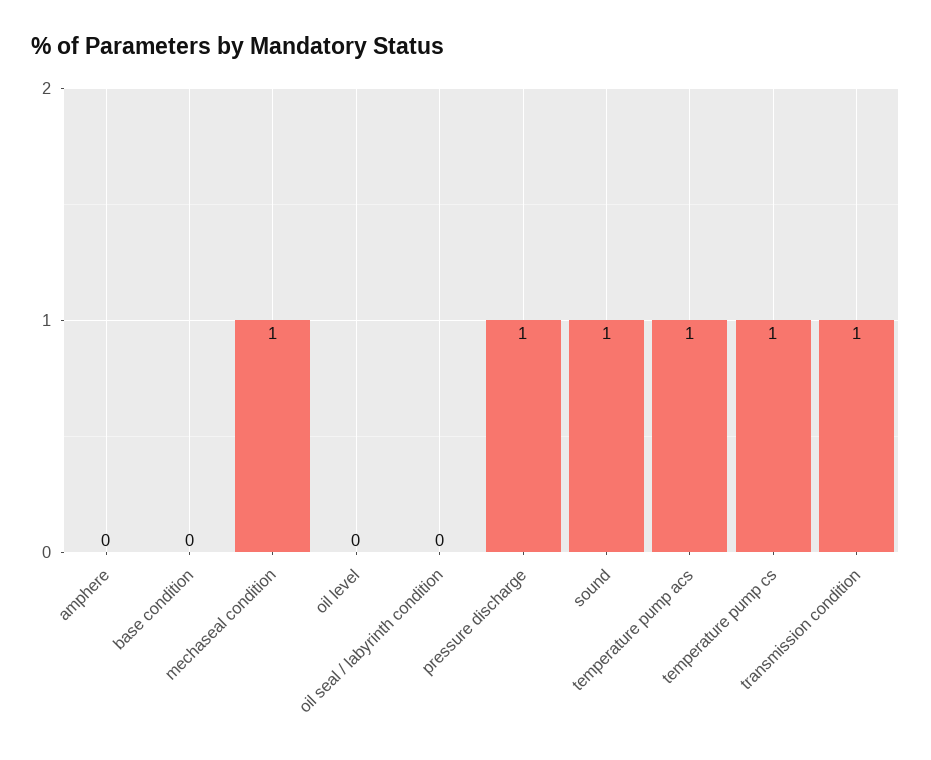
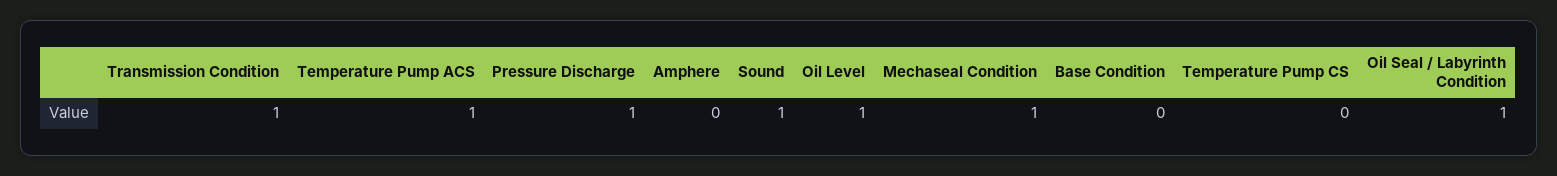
oil level: 0 -> 1
oil seal / labyrinth condition: 0 -> 1
temperature pump cs: 1 -> 0

